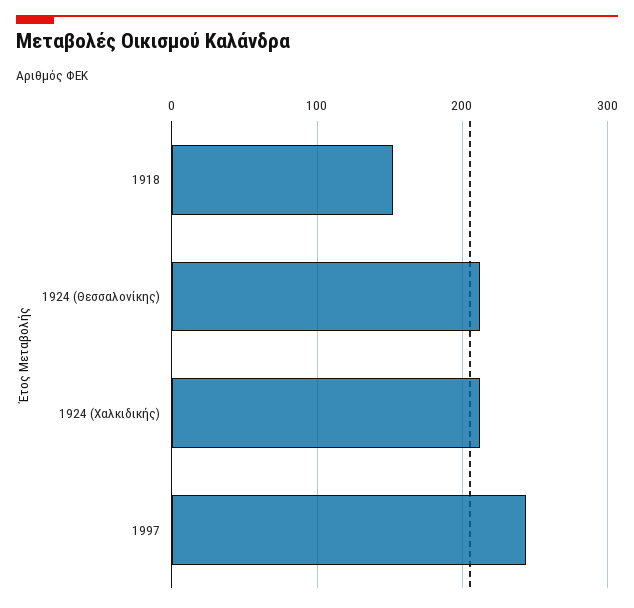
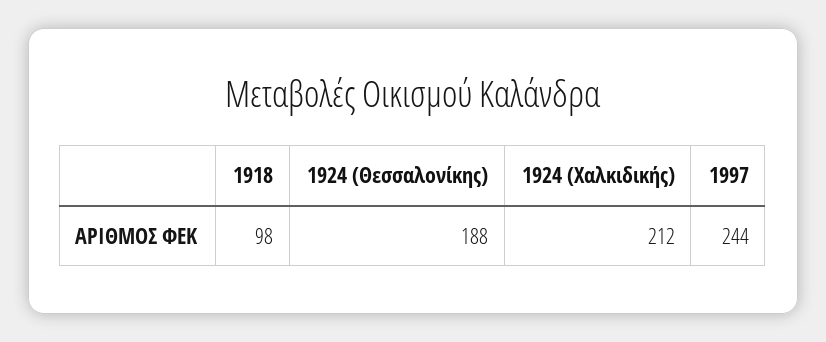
1918: 150 -> 98
1924 (Θεσσαλονίκης): 210 -> 188

